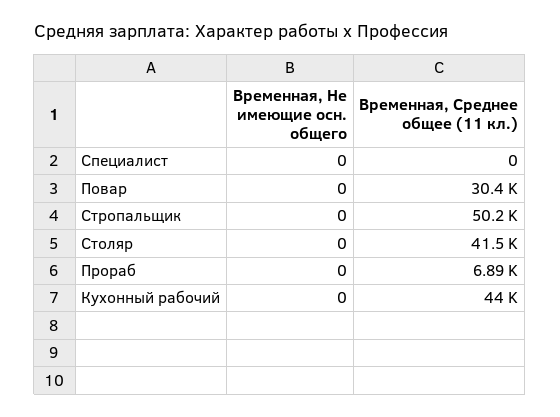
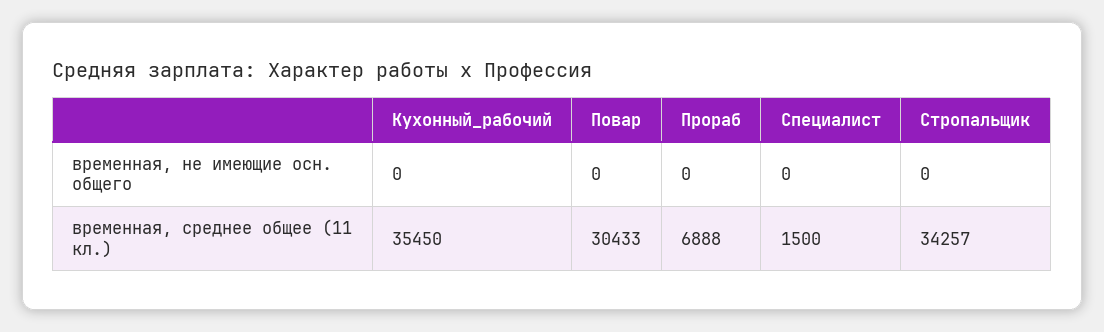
Временная, Среднее общее (11 кл.), Специалист: 0 -> 1500
Временная, Среднее общее (11 кл.), Стропальщик: 50200 -> 34257
Временная, Не имеющие осн. общего, Столяр: 0 -> none
Временная, Среднее общее (11 кл.), Столяр: 41500 -> none
Временная, Среднее общее (11 кл.), Кухонный рабочий: 44000 -> 35450

